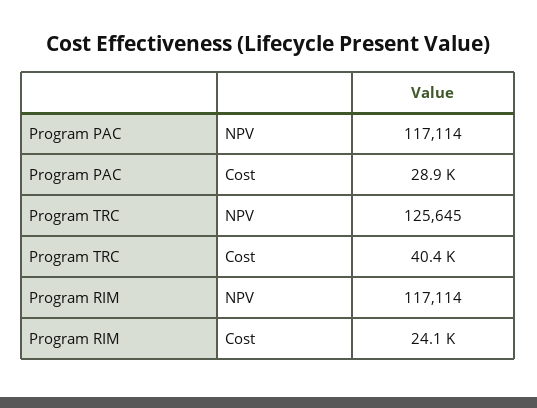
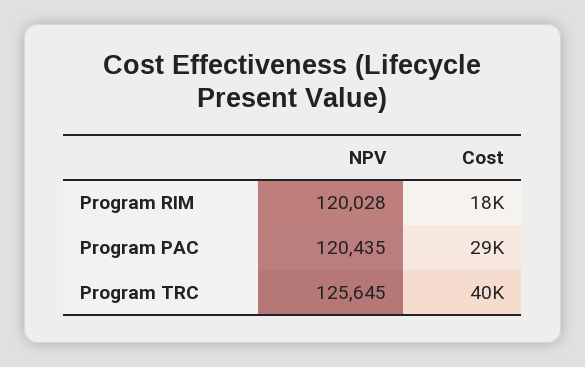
Program PAC, NPV: 117114 -> 120435
Program RIM, NPV: 117114 -> 120028
Program RIM, Cost: 24100 -> 18000

